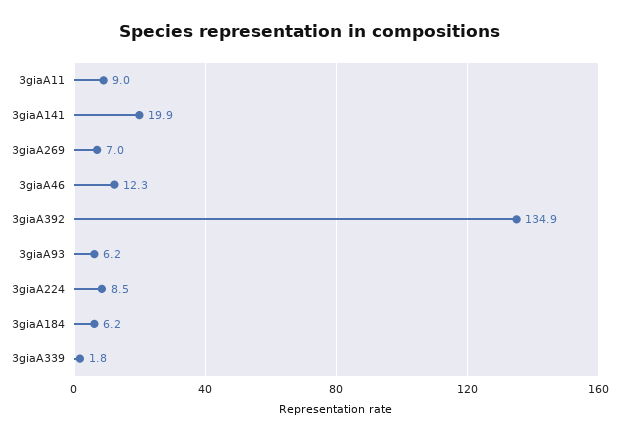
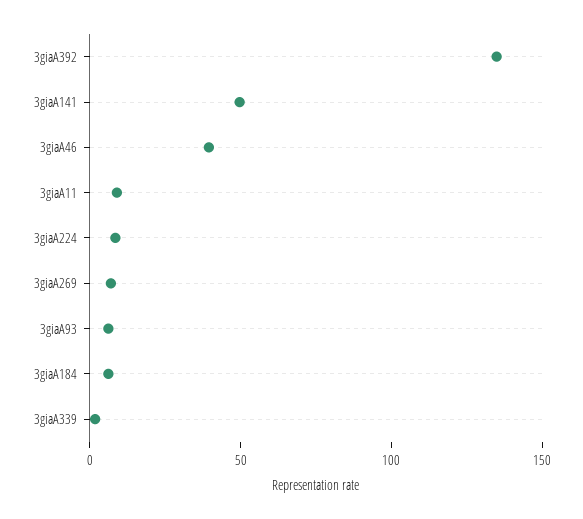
3giaA141: 19.9 -> 50
3giaA46: 12.3 -> 40

